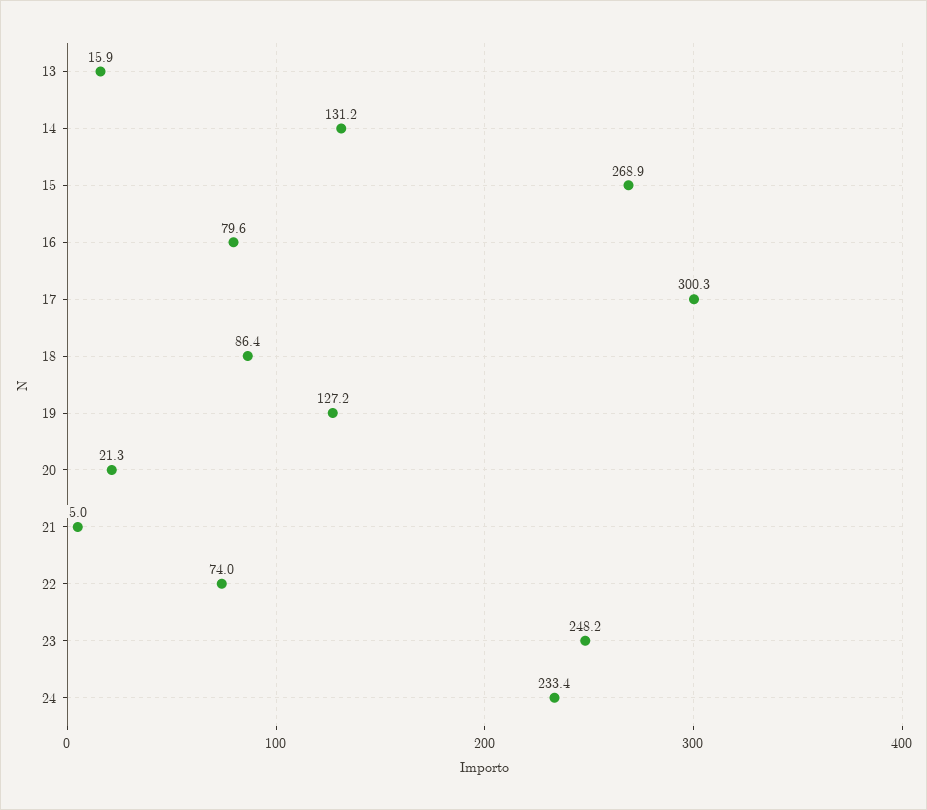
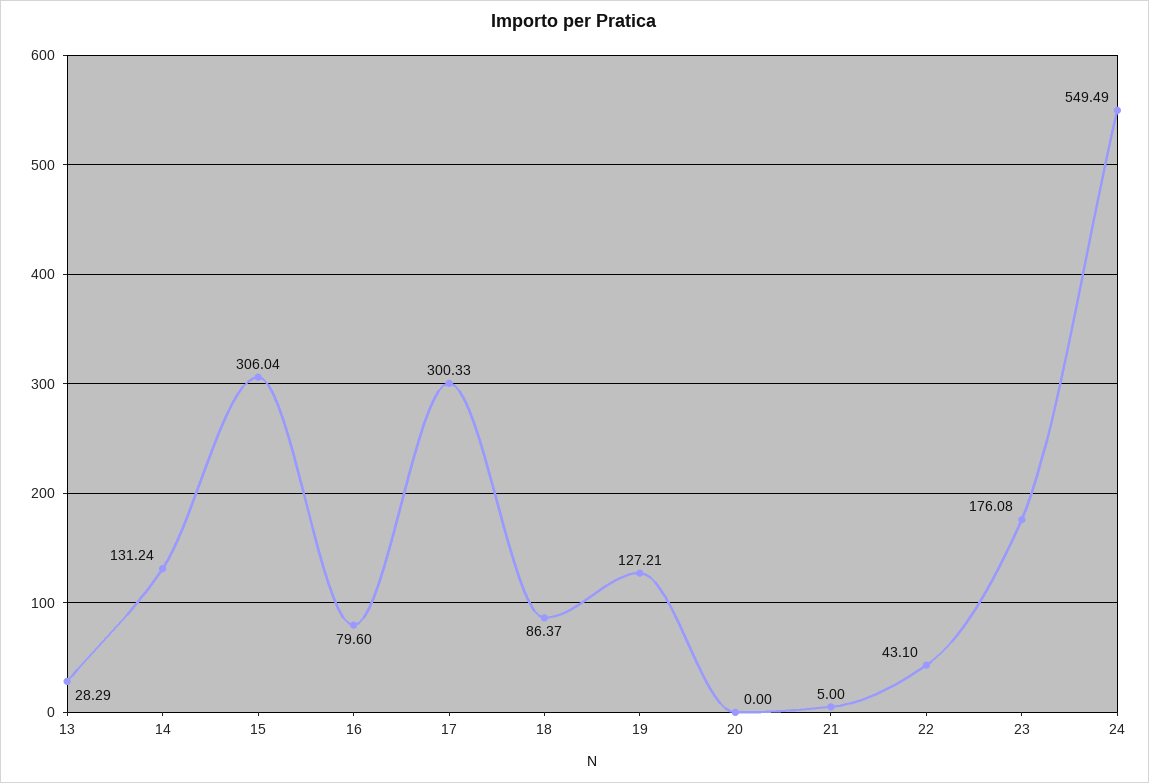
13: 15.9 -> 28.29
15: 268.9 -> 306.04
20: 21.3 -> 0
22: 74 -> 43.1
23: 248.2 -> 176.08
24: 233.4 -> 549.49

